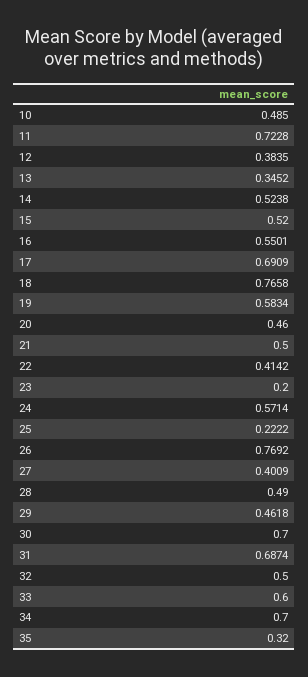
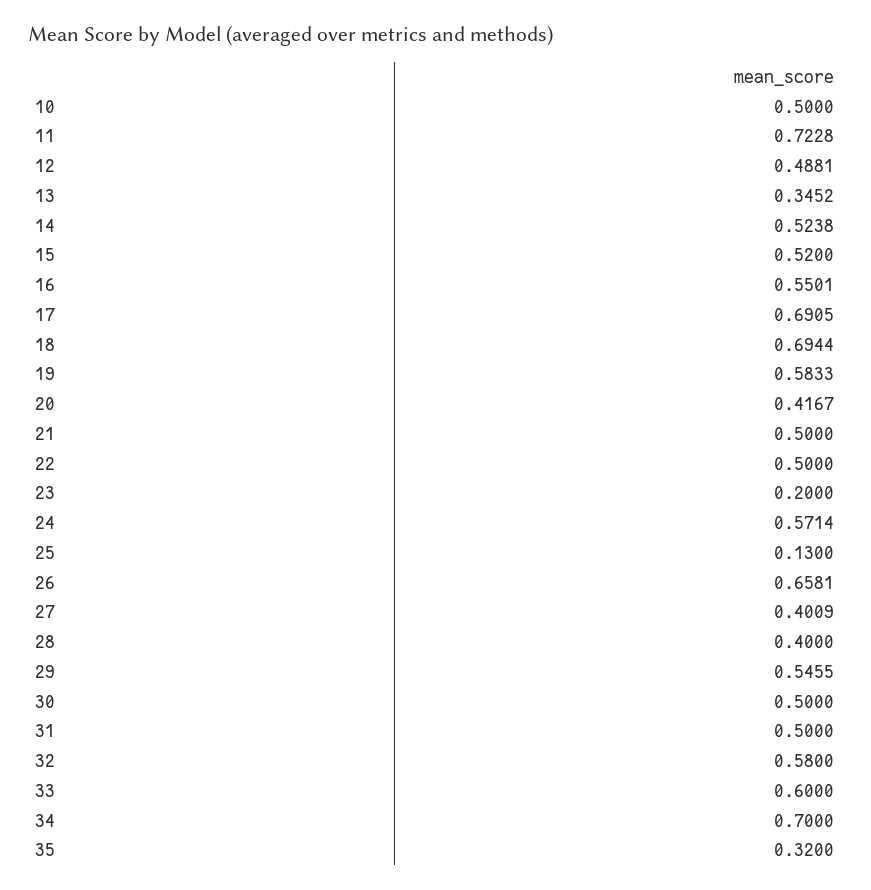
10: 0.485 -> 0.5
12: 0.3835 -> 0.4881
17: 0.6909 -> 0.6905
18: 0.7658 -> 0.6944
19: 0.5834 -> 0.5833
20: 0.46 -> 0.4167
22: 0.4142 -> 0.5
25: 0.2222 -> 0.13
26: 0.7692 -> 0.6581
28: 0.49 -> 0.4
29: 0.4618 -> 0.5455
30: 0.7 -> 0.5
31: 0.6874 -> 0.5
32: 0.5 -> 0.58

